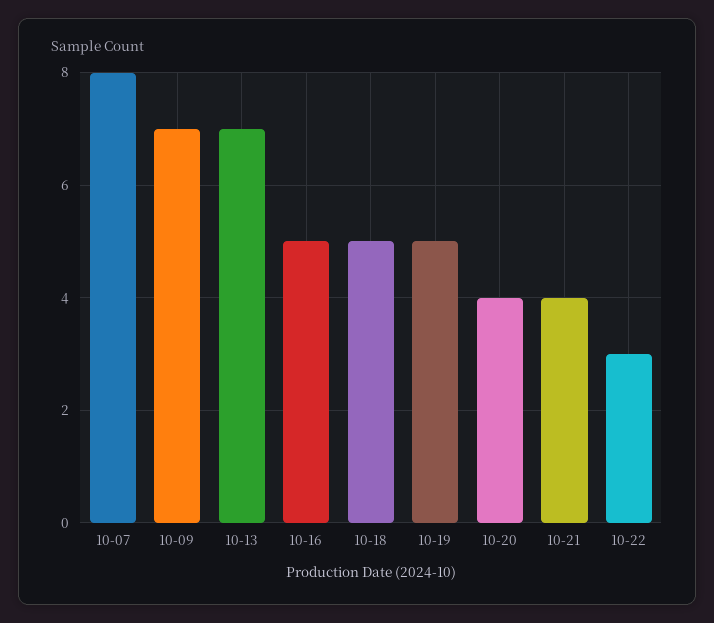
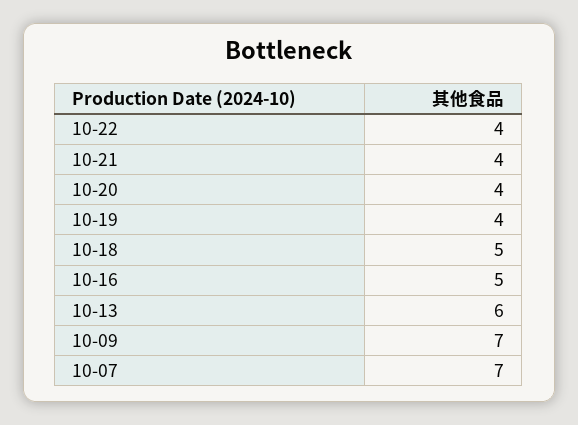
10-07: 8 -> 7
10-13: 7 -> 6
10-19: 5 -> 4
10-22: 3 -> 4

